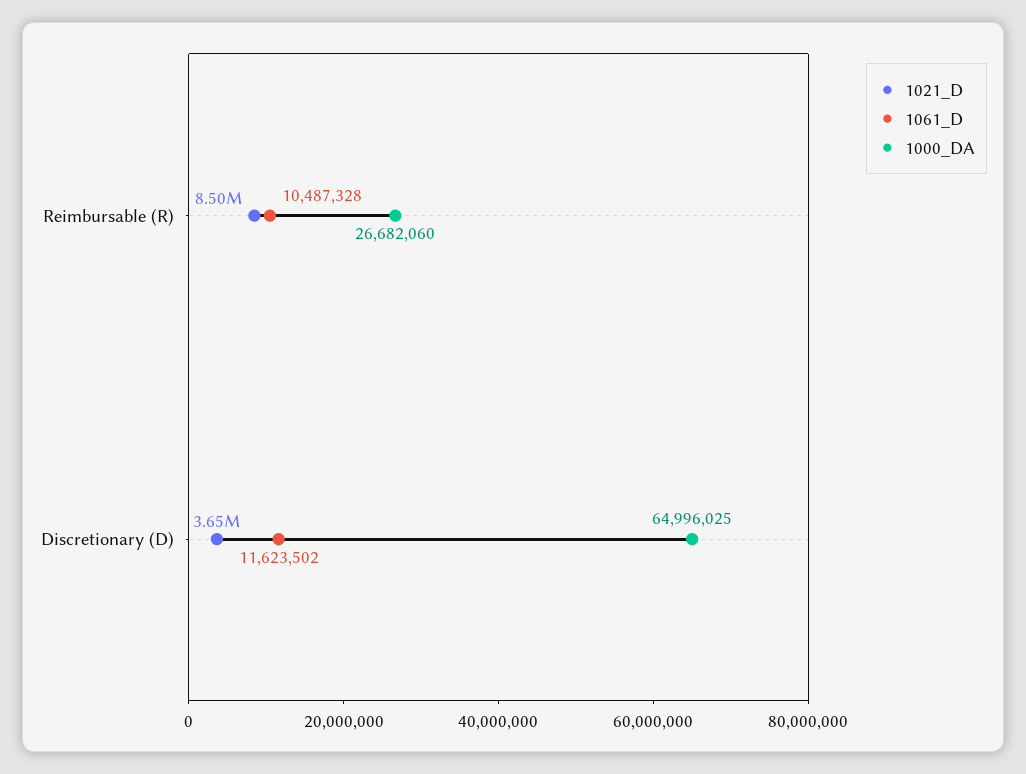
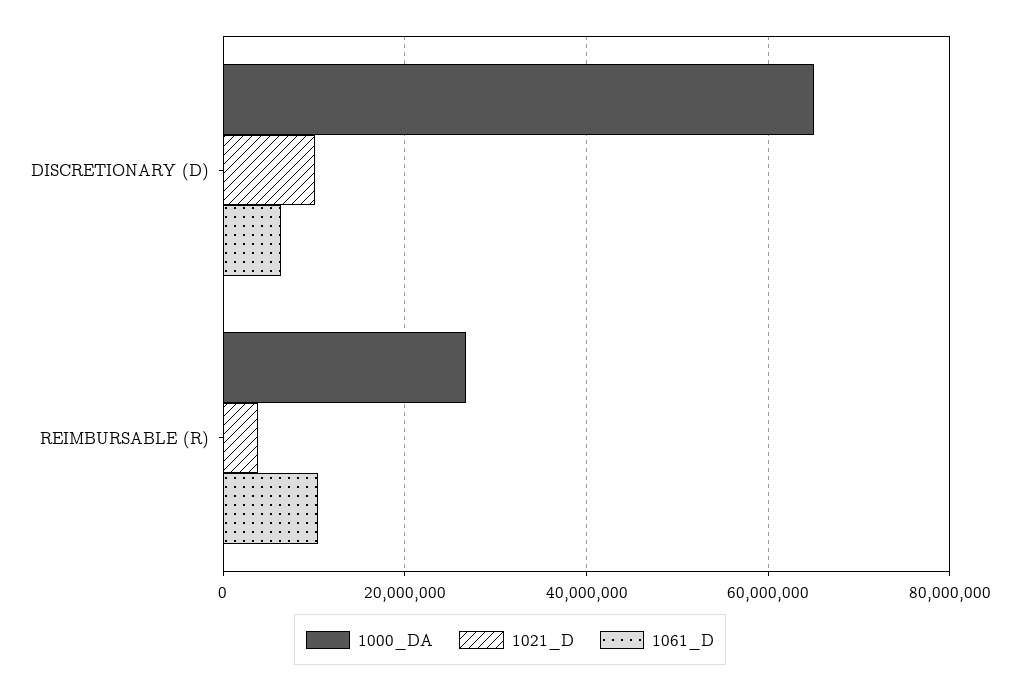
1021_D, Reimbursable (R): 8500000 -> 4000000
1021_D, Discretionary (D): 3650000 -> 10000000
1061_D, Discretionary (D): 11623502 -> 6000000

